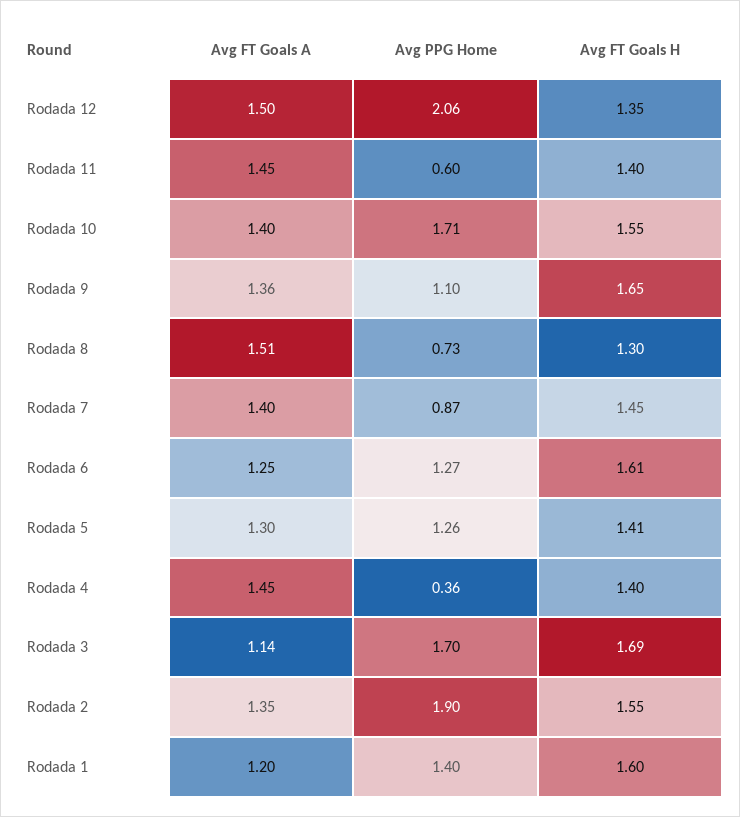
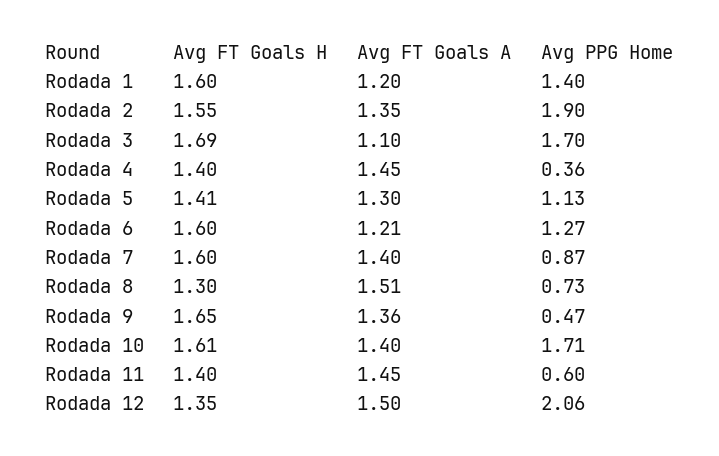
Avg FT Goals H, Rodada 10: 1.55 -> 1.61
Avg PPG Home, Rodada 9: 1.1 -> 0.47
Avg FT Goals H, Rodada 7: 1.45 -> 1.6
Avg FT Goals A, Rodada 6: 1.25 -> 1.21
Avg FT Goals H, Rodada 6: 1.61 -> 1.6
Avg PPG Home, Rodada 5: 1.26 -> 1.13
Avg FT Goals A, Rodada 3: 1.14 -> 1.1

